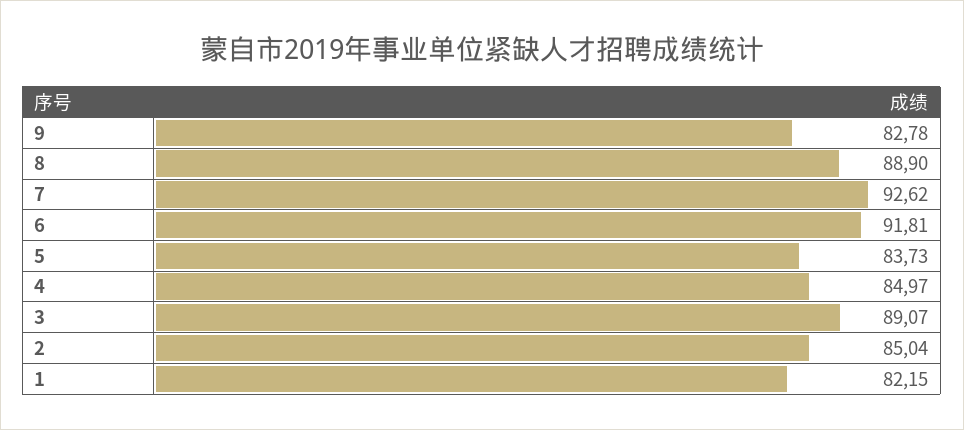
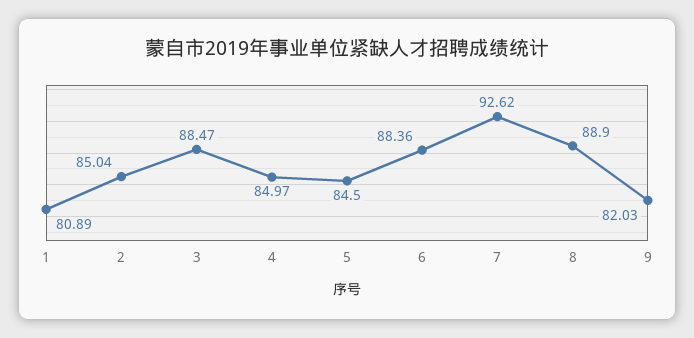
9: 82.78 -> 82.03
6: 91.81 -> 88.36
5: 83.73 -> 84.5
3: 89.07 -> 88.47
1: 82.15 -> 80.89

